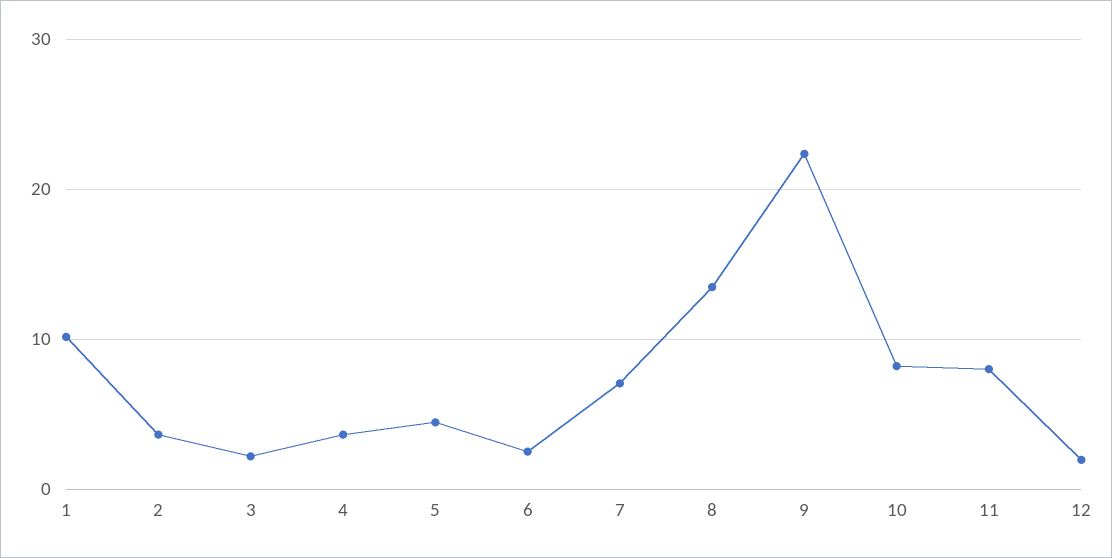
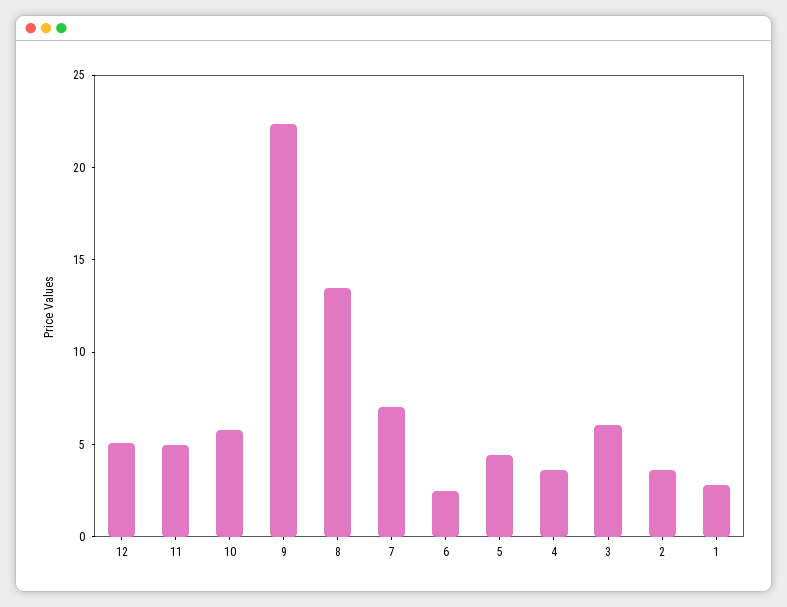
1: 10 -> 3
3: 2 -> 6
10: 8 -> 6
11: 8 -> 5
12: 2 -> 5

